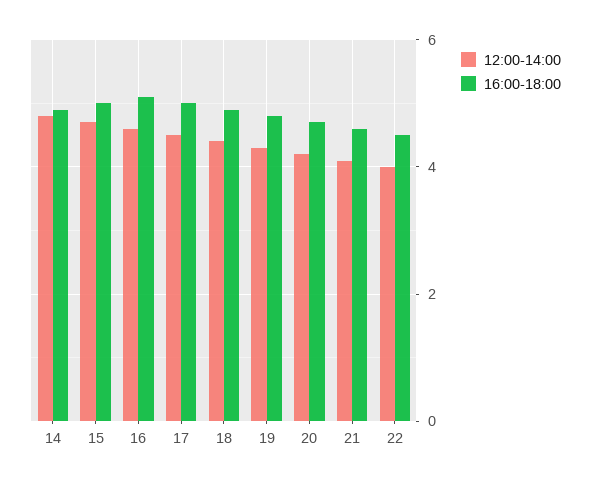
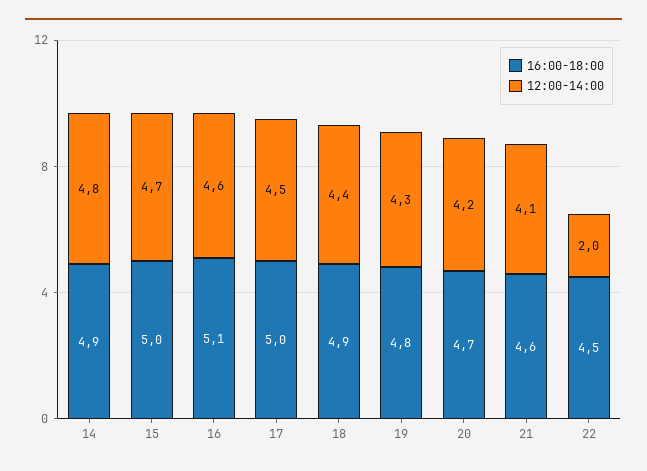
12:00-14:00, 22: 4 -> 2

